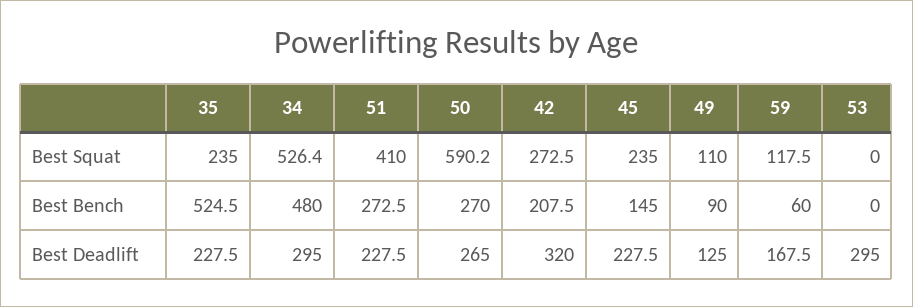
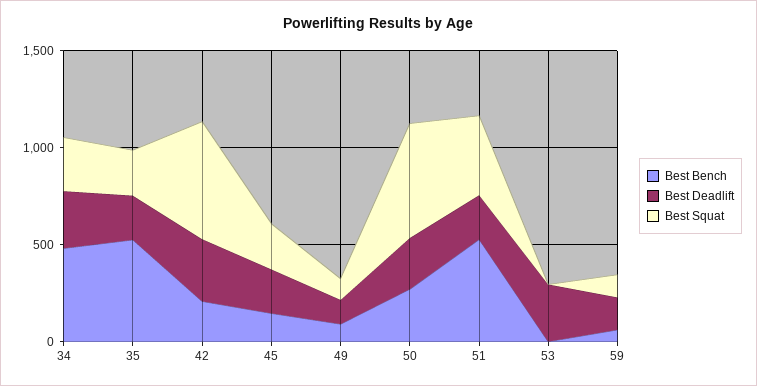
Best Squat, 34: 526.4 -> 300
Best Squat, 42: 272.5 -> 600
Best Bench, 51: 272.5 -> 500

